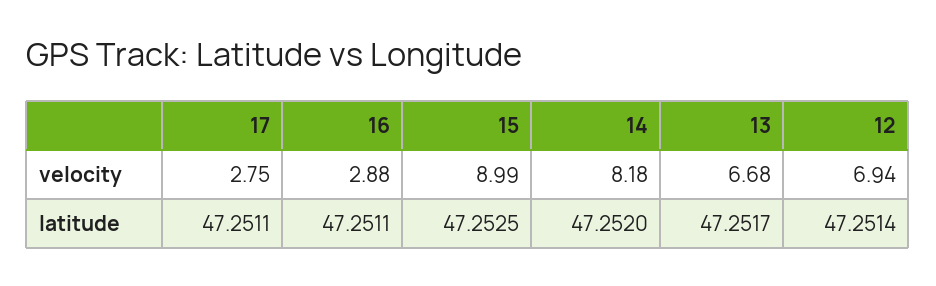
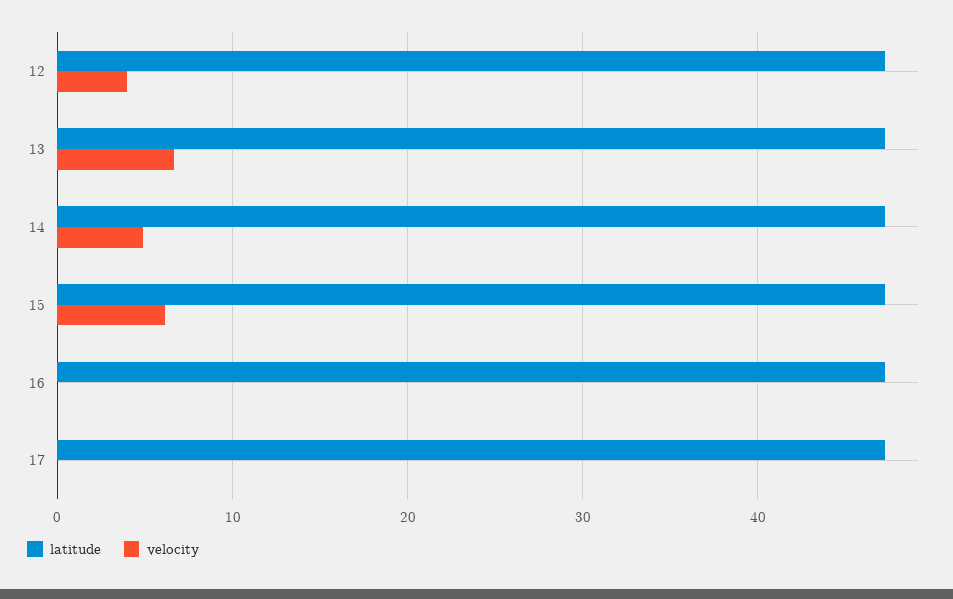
velocity, 17: 2.75 -> 0
velocity, 16: 2.88 -> 0
velocity, 15: 8.99 -> 6
velocity, 14: 8.18 -> 5
velocity, 12: 6.94 -> 4

